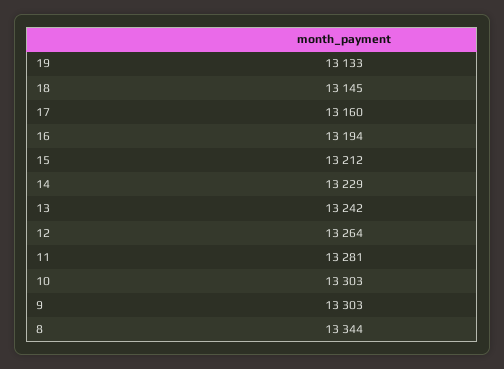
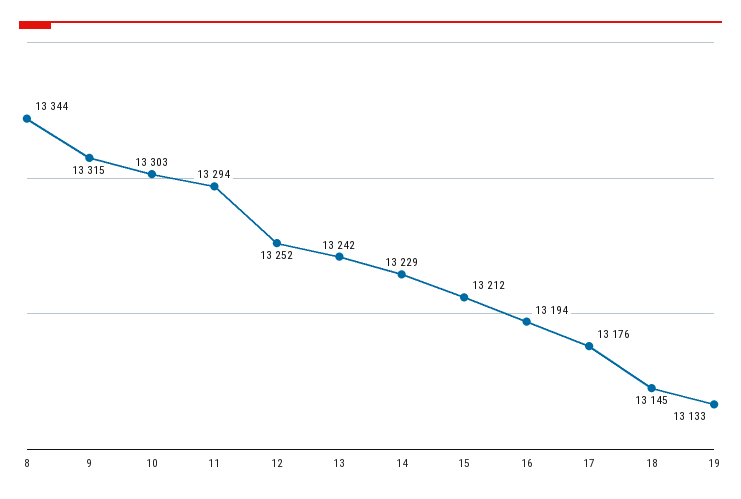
17: 13160 -> 13176
12: 13264 -> 13252
11: 13281 -> 13294
9: 13303 -> 13315

